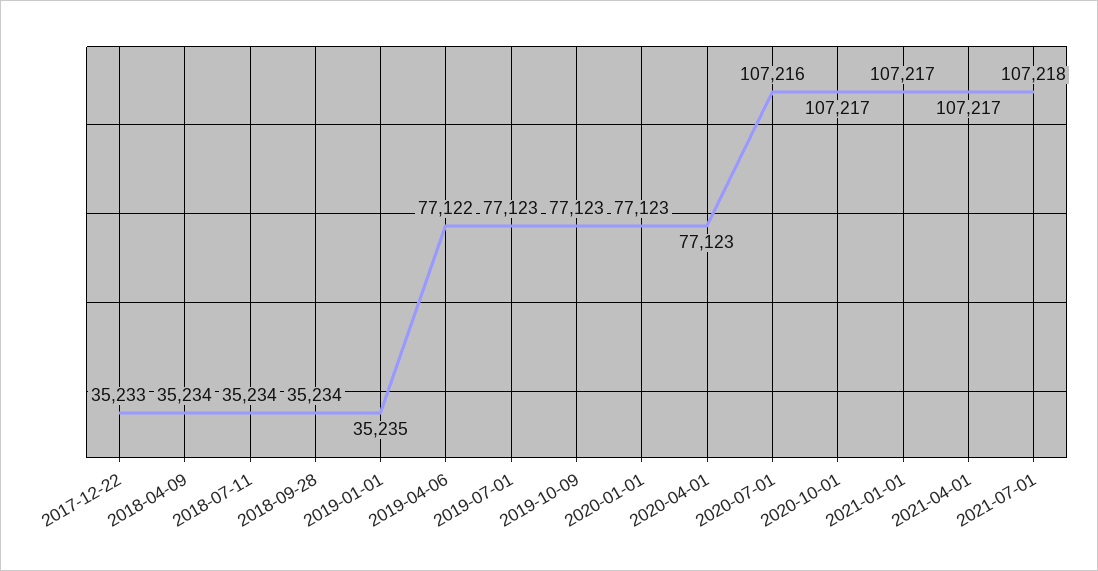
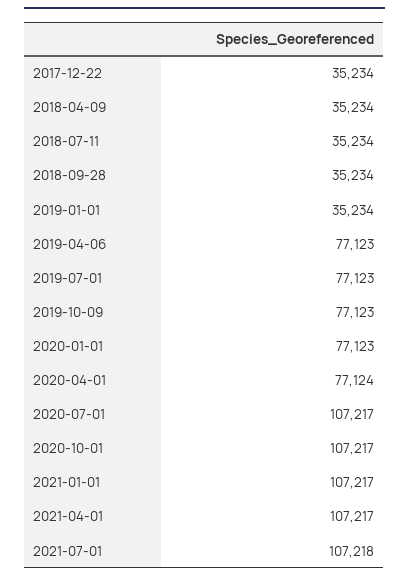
2017-12-22: 35233 -> 35234
2019-01-01: 35235 -> 35234
2019-04-06: 77122 -> 77123
2020-04-01: 77123 -> 77124
2020-07-01: 107216 -> 107217

